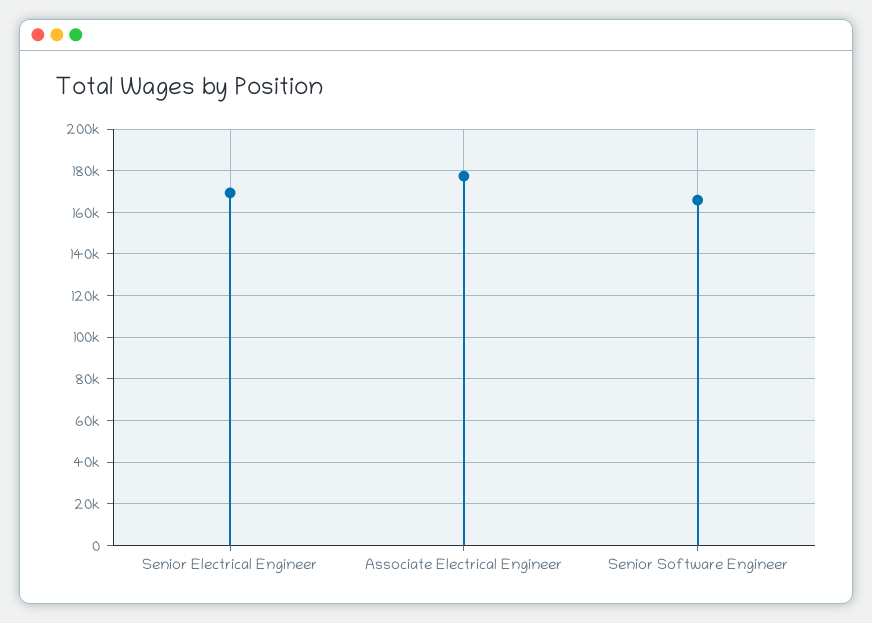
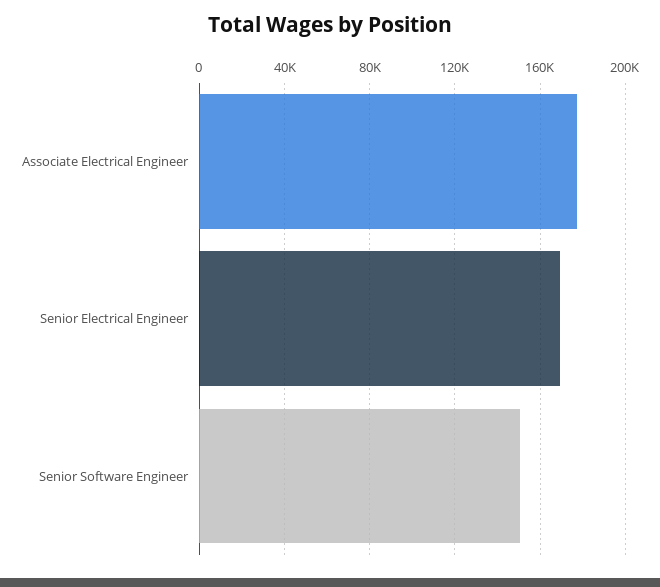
Senior Software Engineer: 165000 -> 150000

